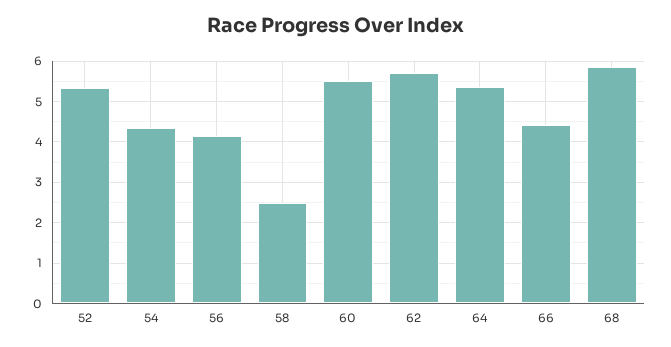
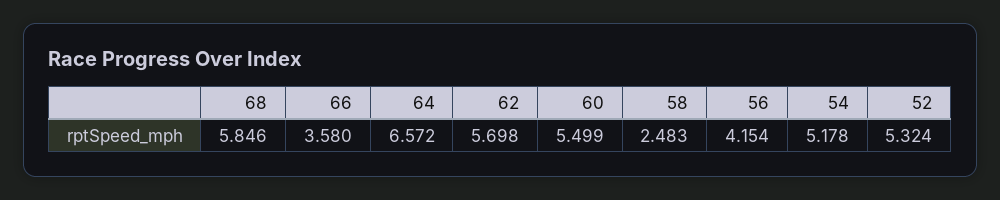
54: 4.4 -> 5.178
64: 5.4 -> 6.572
66: 4.4 -> 3.58

